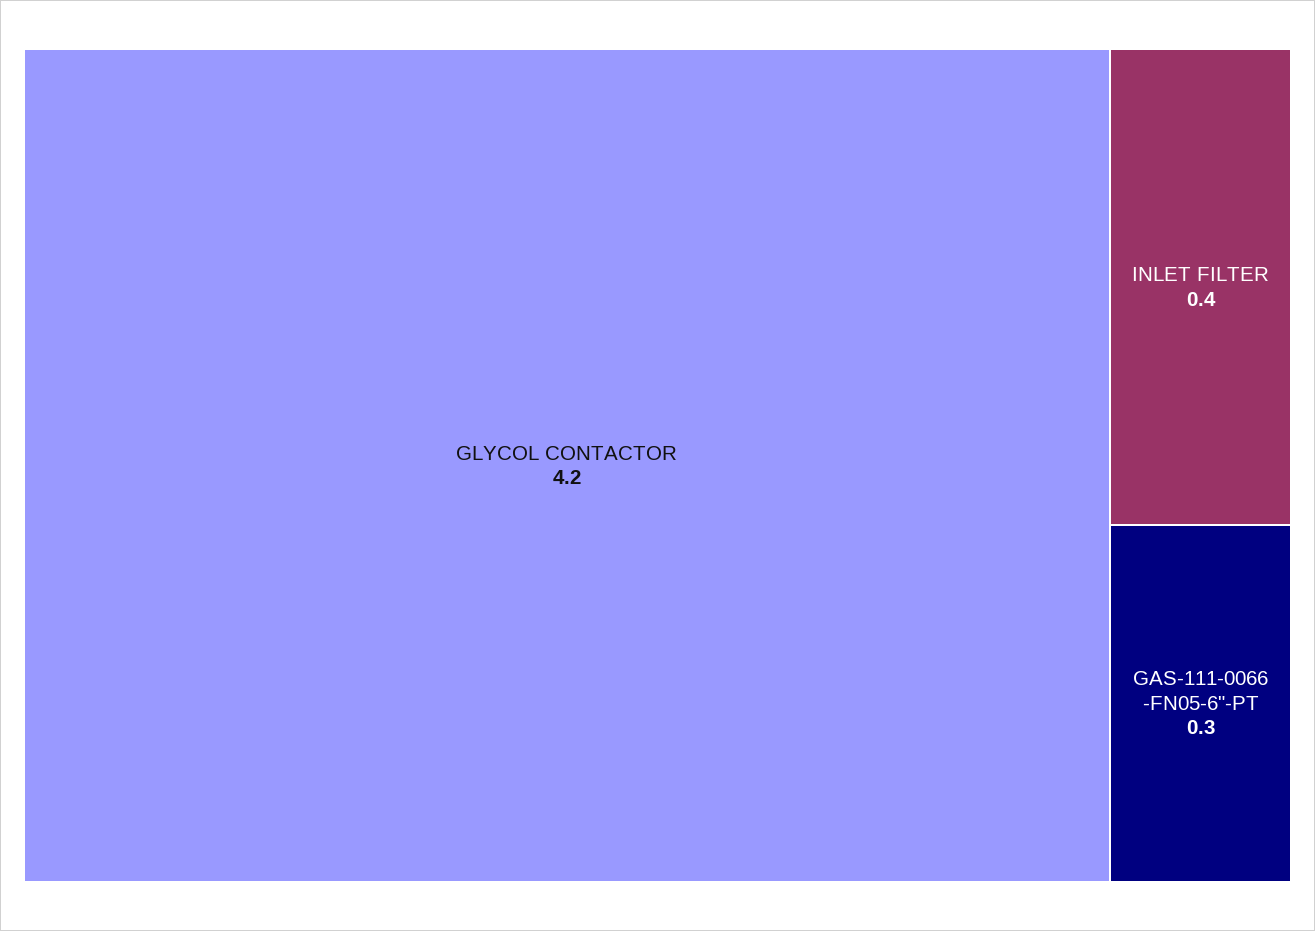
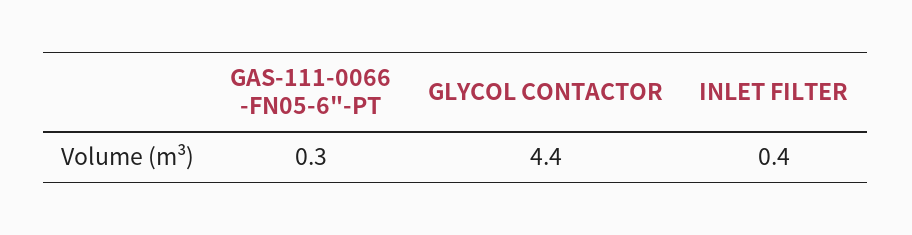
GLYCOL CONTACTOR: 4.2 -> 4.4

